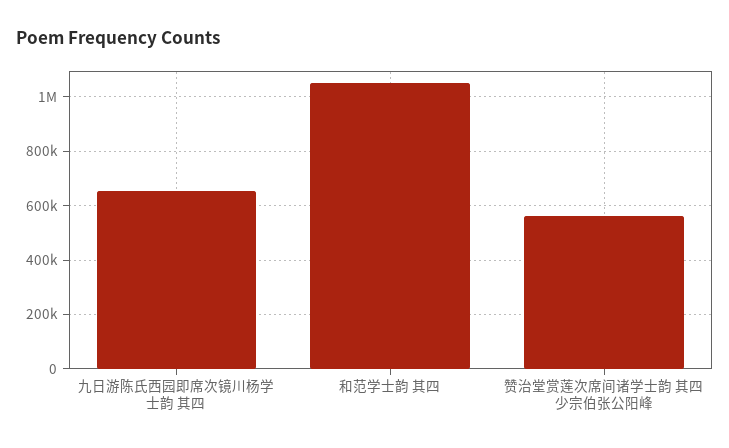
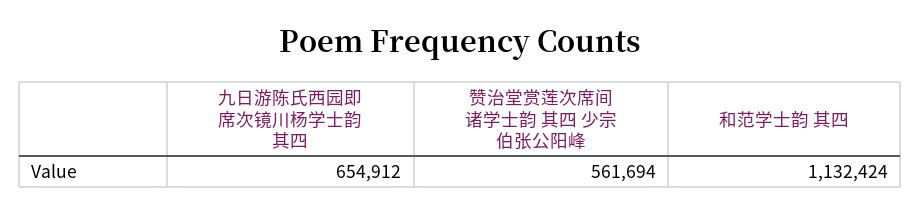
和范学士韵 其四: 1050000 -> 1132424

